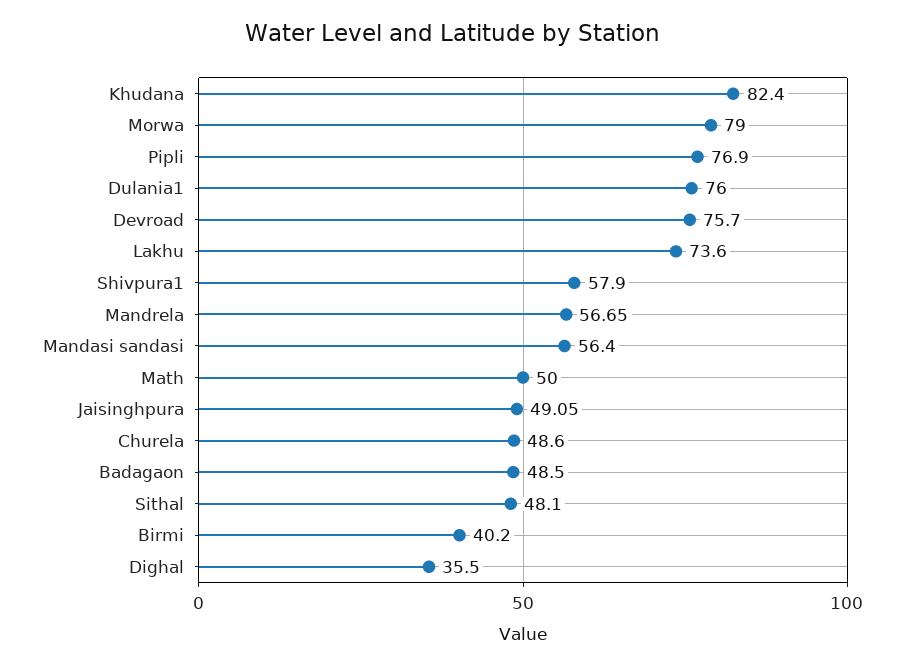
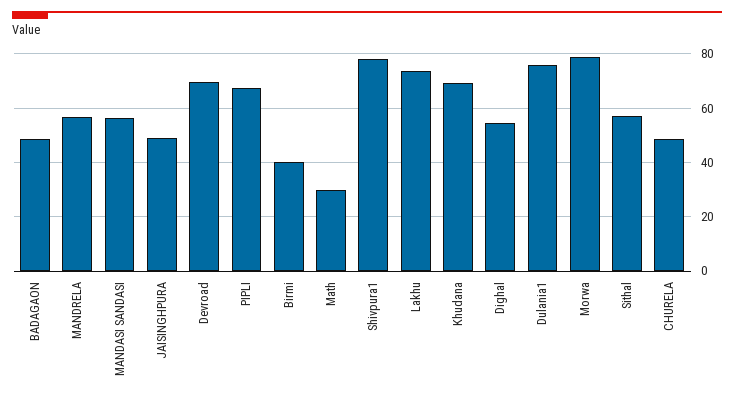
Khudana: 82.4 -> 70
Pipli: 76.9 -> 67.5
Devroad: 75.7 -> 70
Shivpura1: 57.9 -> 77.5
Math: 50 -> 30
Sithal: 48.1 -> 57.5
Dighal: 35.5 -> 55

